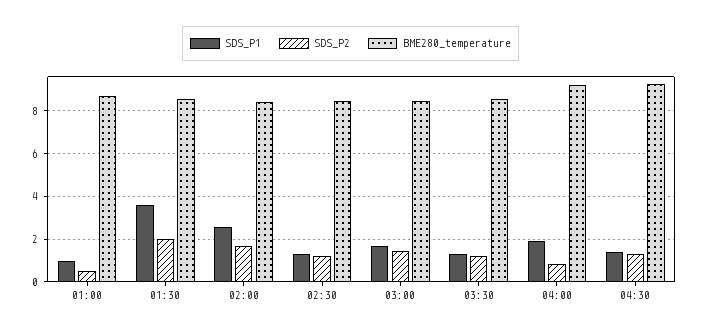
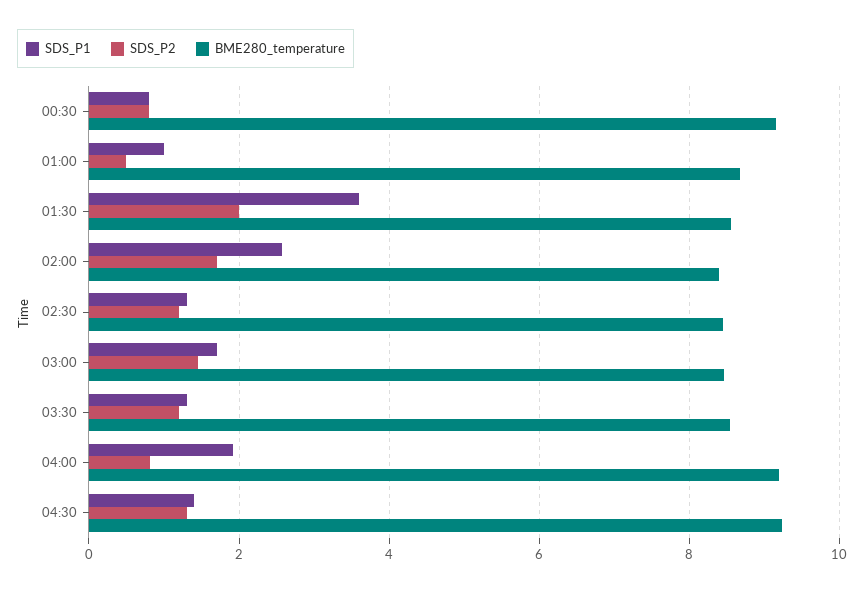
SDS_P1, 00:30: none -> 0.8
SDS_P2, 00:30: none -> 0.8
BME280_temperature, 00:30: none -> 9.2

